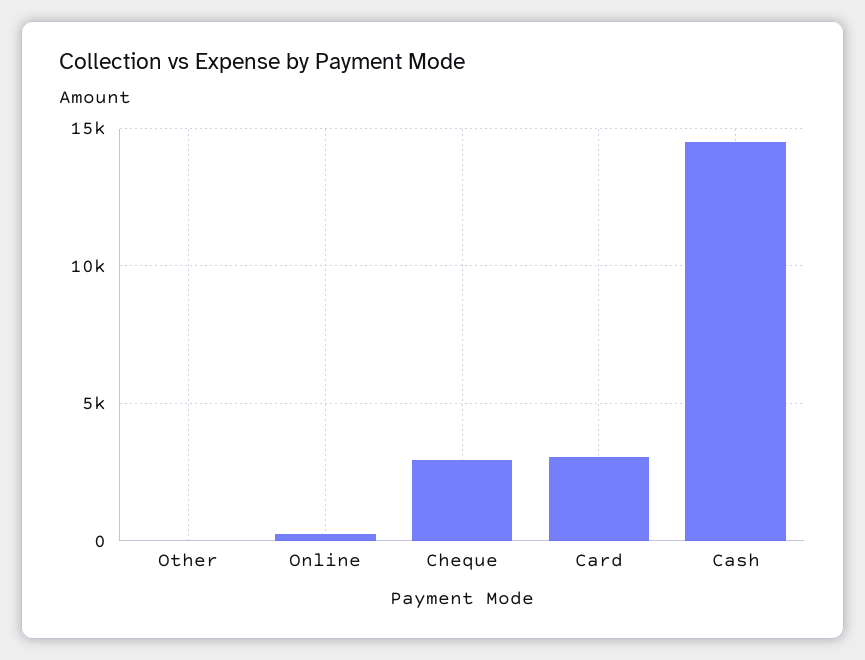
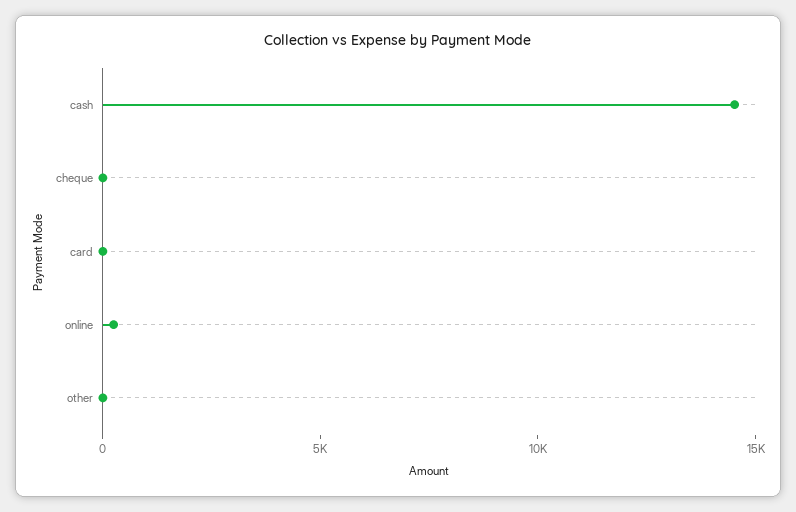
Cheque: 3000 -> 0
Card: 3000 -> 0

